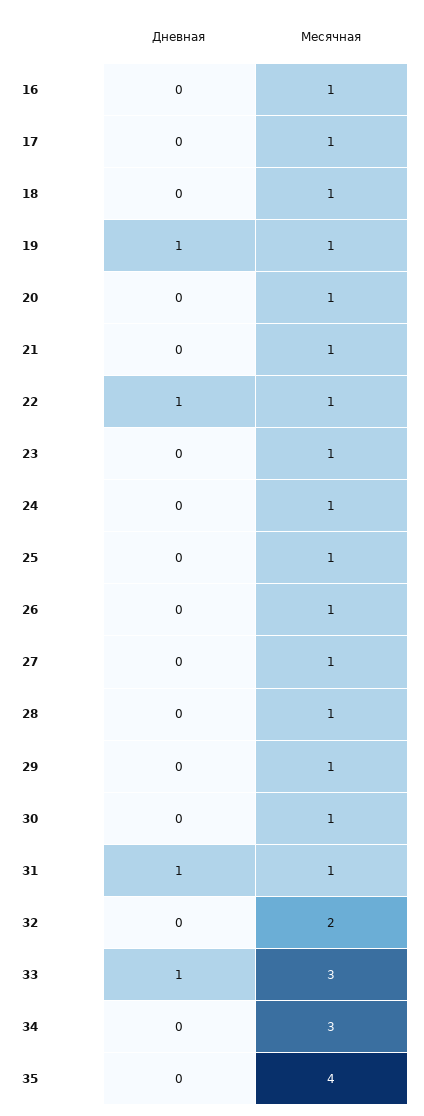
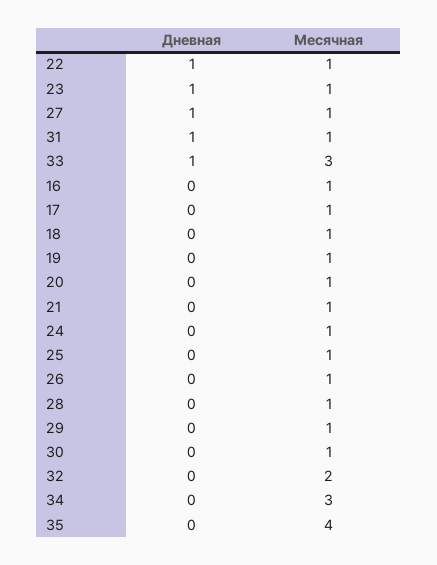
Дневная, 19: 1 -> 0
Дневная, 23: 0 -> 1
Дневная, 27: 0 -> 1

